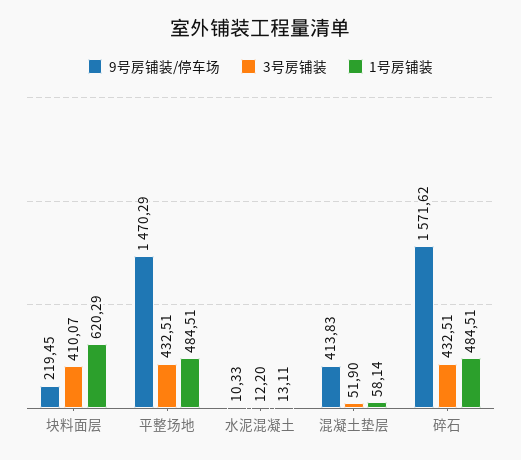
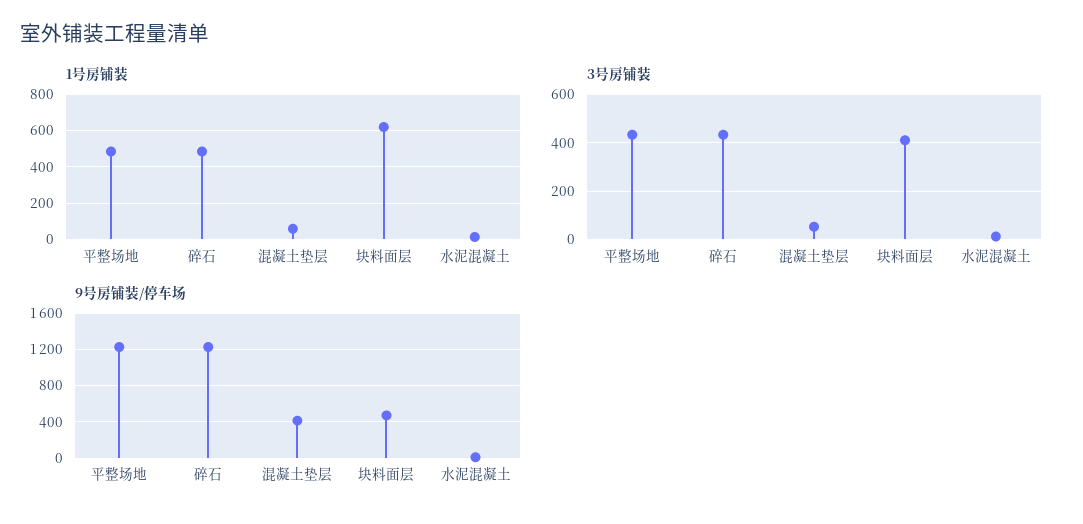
9号房铺装/停车场, 块料面层: 219.45 -> 500
9号房铺装/停车场, 平整场地: 1470.29 -> 1200
9号房铺装/停车场, 碎石: 1571.62 -> 1200

